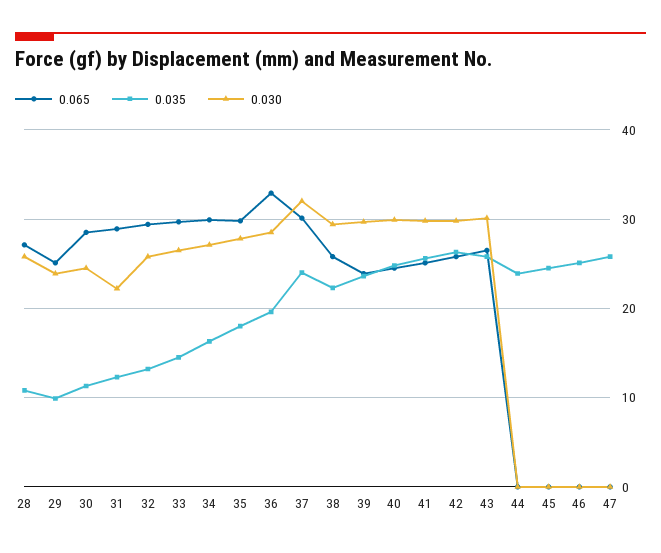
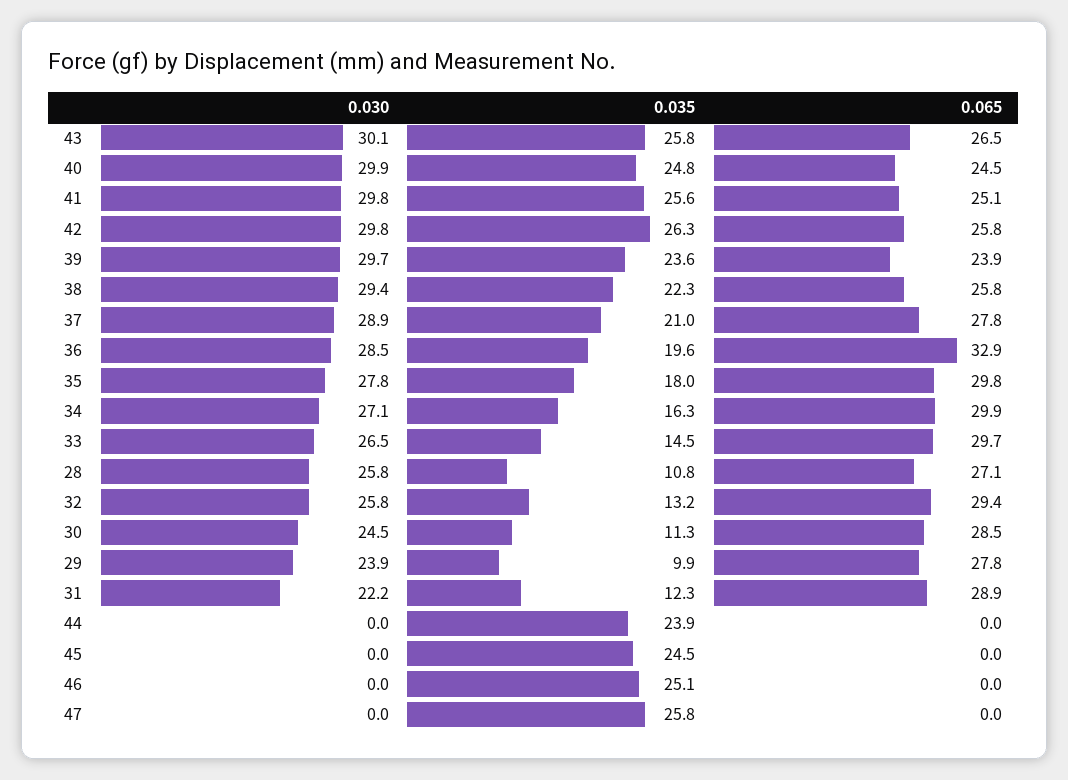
0.065, 29: 25 -> 27.8
0.065, 37: 30 -> 27.8
0.035, 37: 24 -> 21
0.030, 37: 32 -> 28.9

